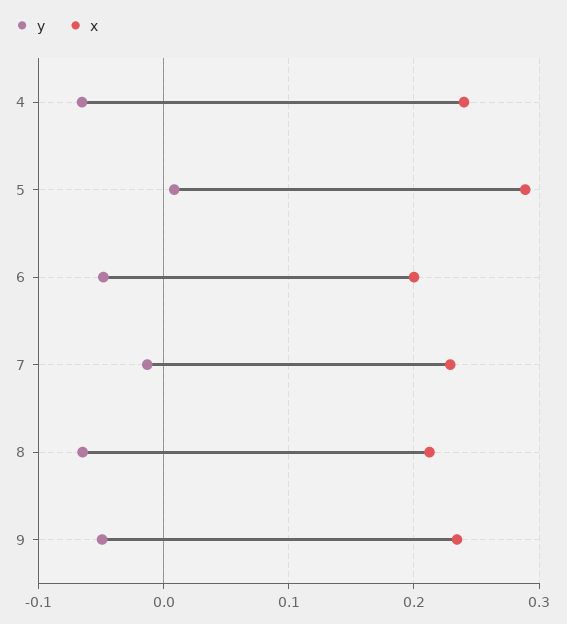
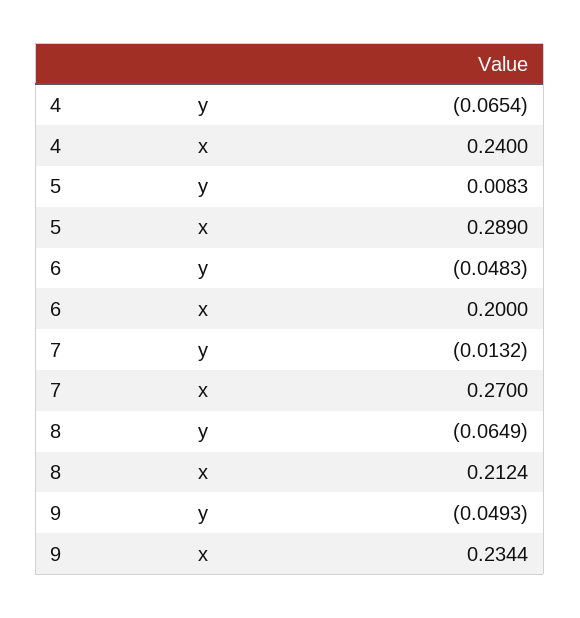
x, 7: 0.23 -> 0.27

